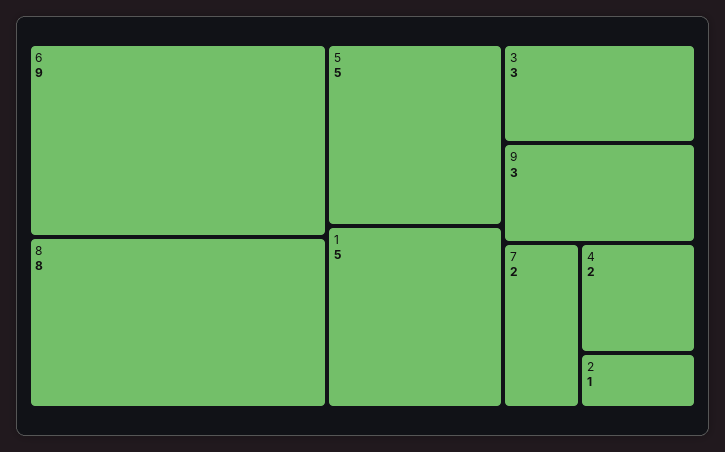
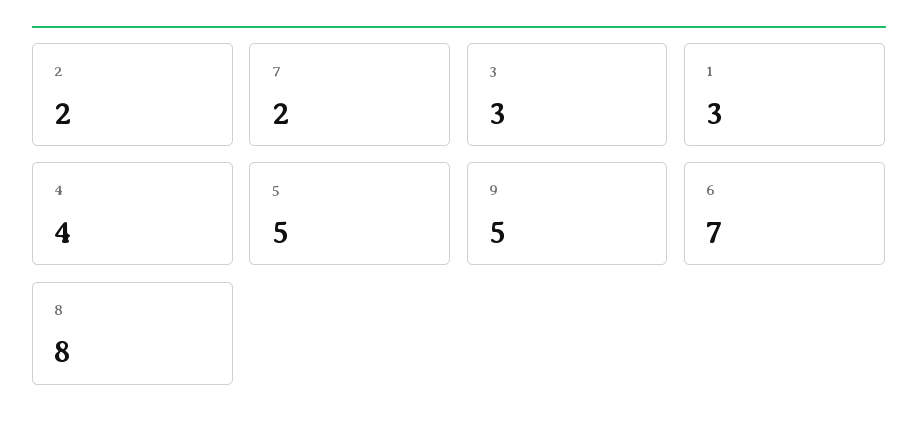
6: 9 -> 7
1: 5 -> 3
9: 3 -> 5
4: 2 -> 4
2: 1 -> 2

